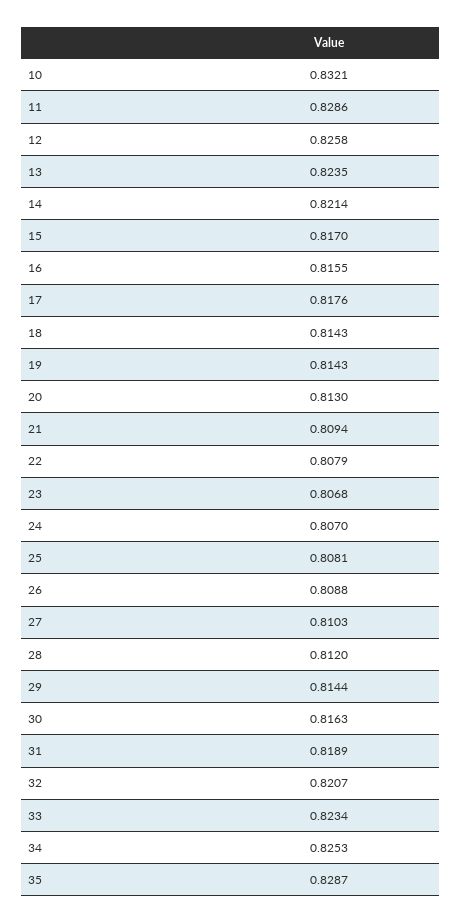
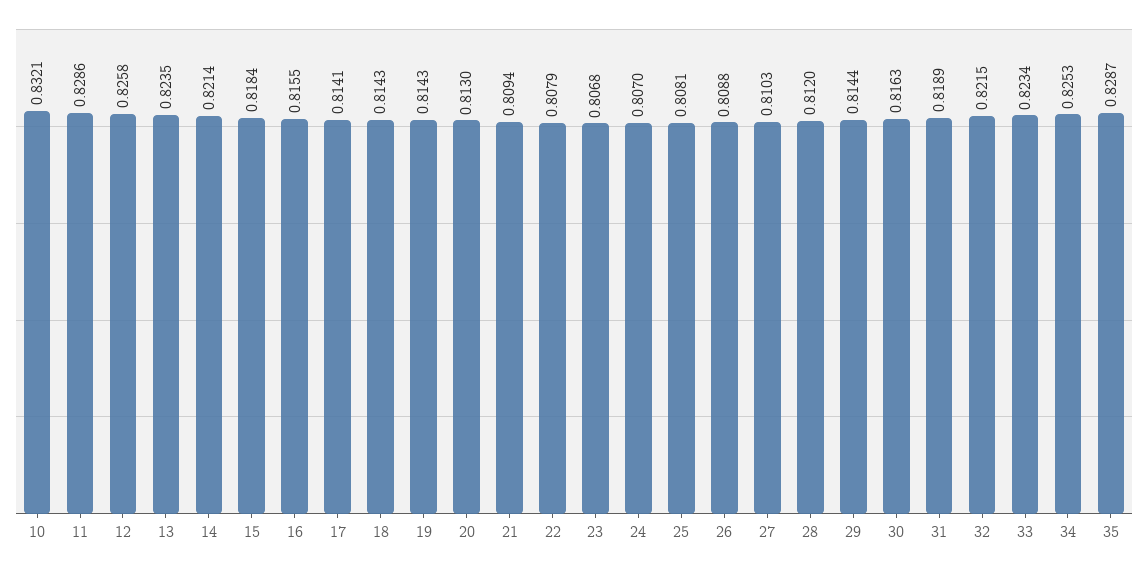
15: 0.817 -> 0.8184
17: 0.8176 -> 0.8141
32: 0.8207 -> 0.8215

